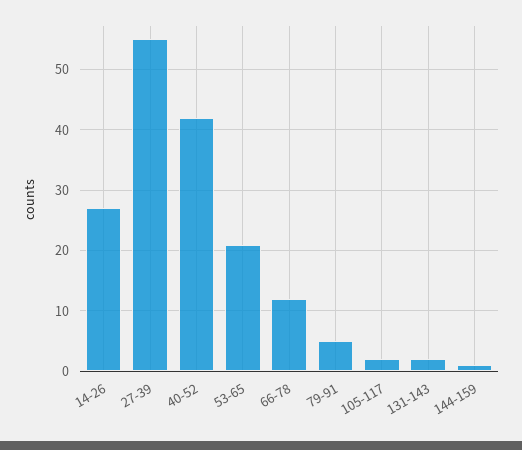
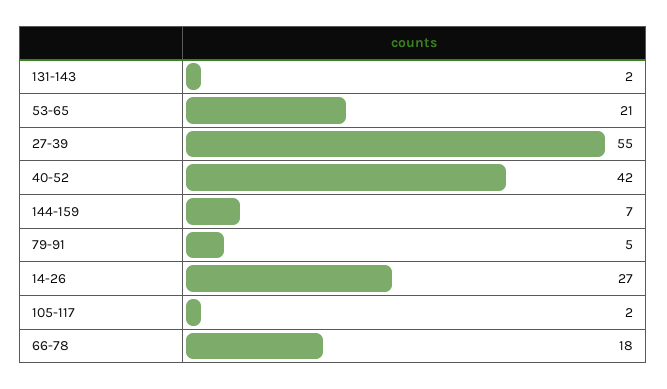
66-78: 12 -> 18
144-159: 1 -> 7

